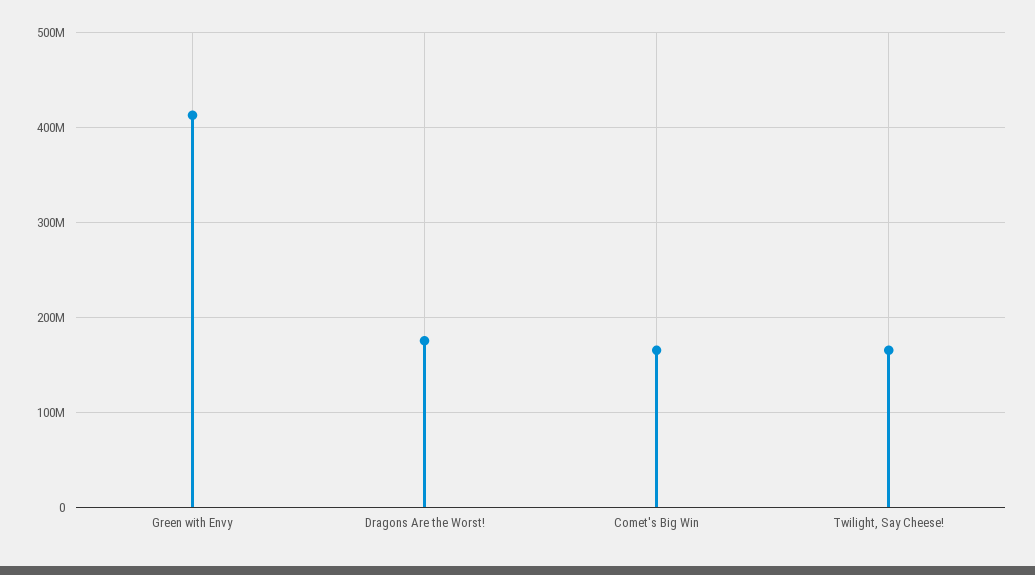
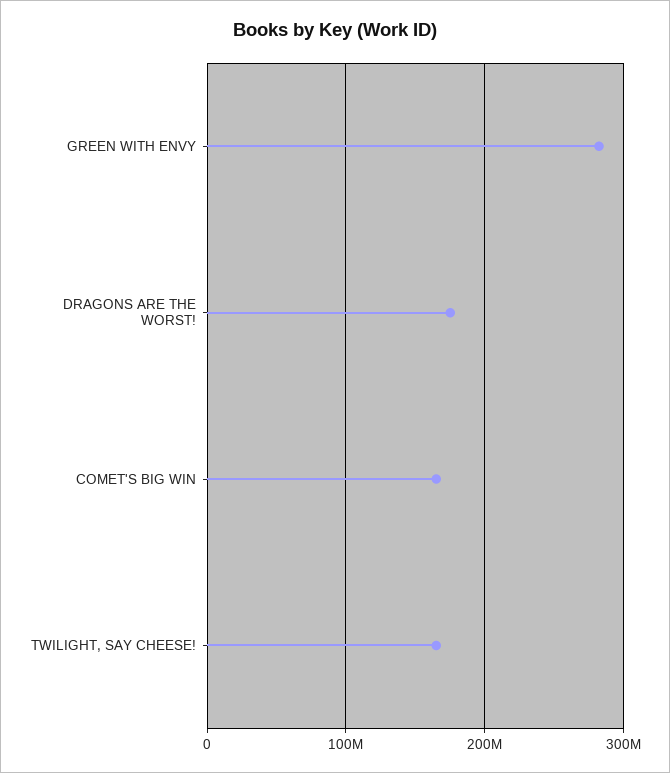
Green with Envy: 410000000 -> 280000000

